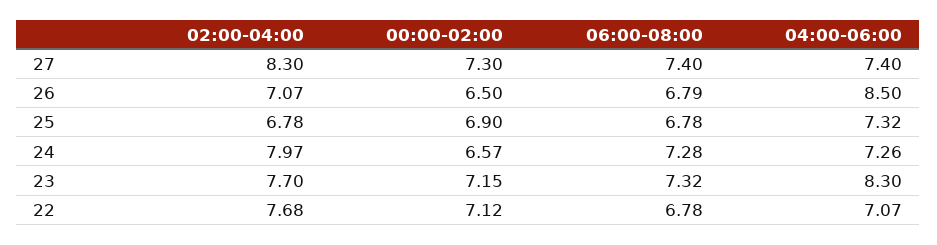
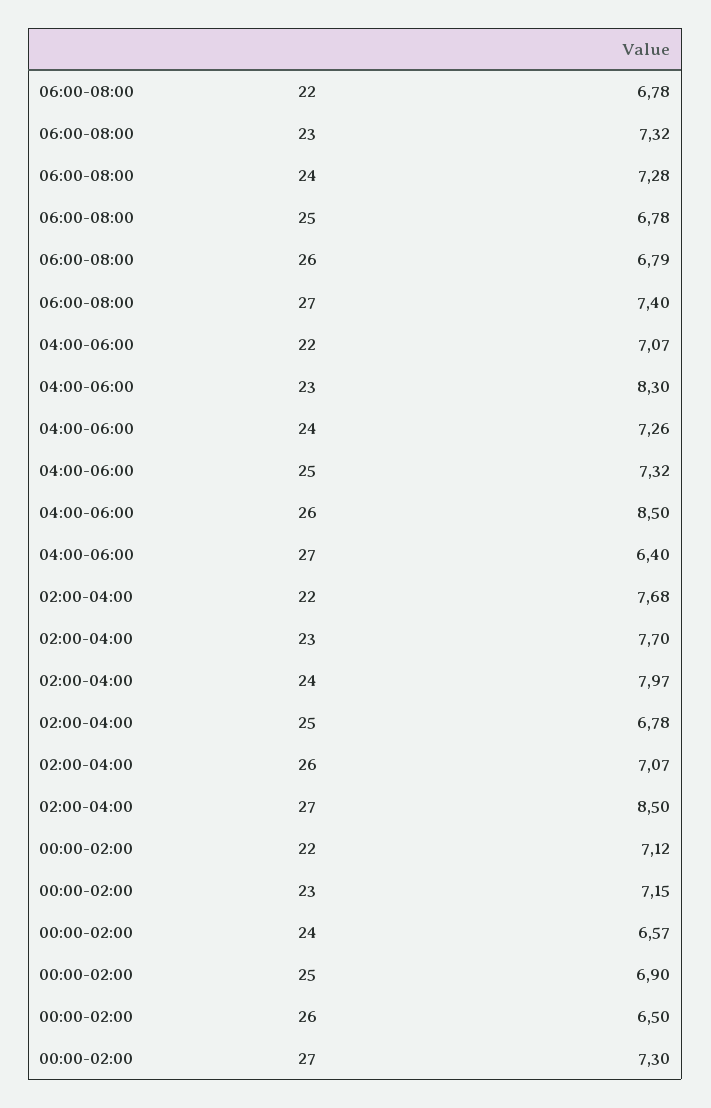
02:00-04:00, 27: 8.3 -> 8.5
04:00-06:00, 27: 7.4 -> 6.4

